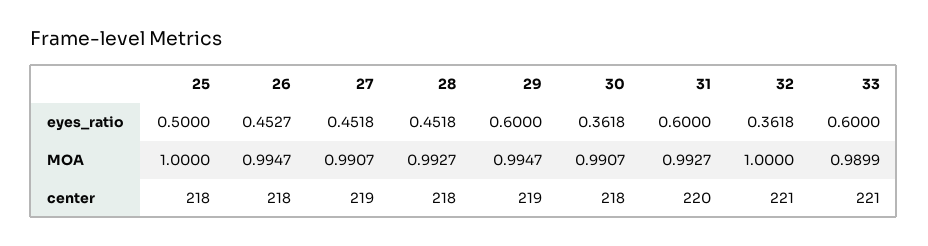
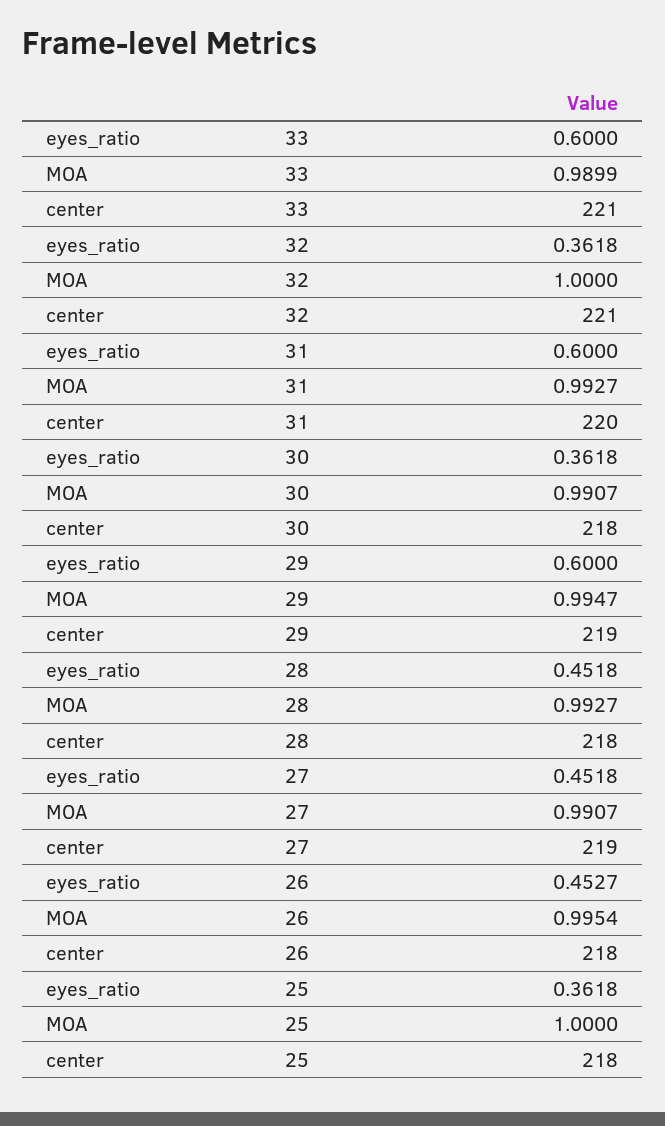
25, eyes_ratio: 0.5 -> 0.3618
26, MOA: 0.9947 -> 0.9954

